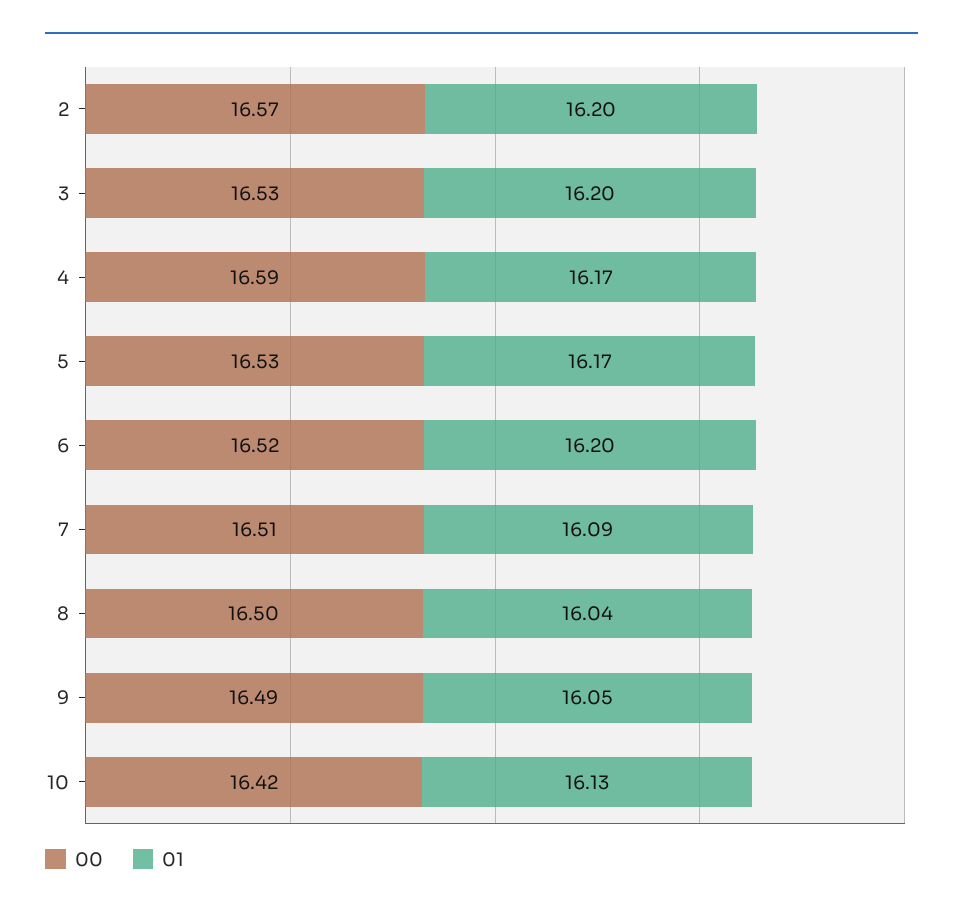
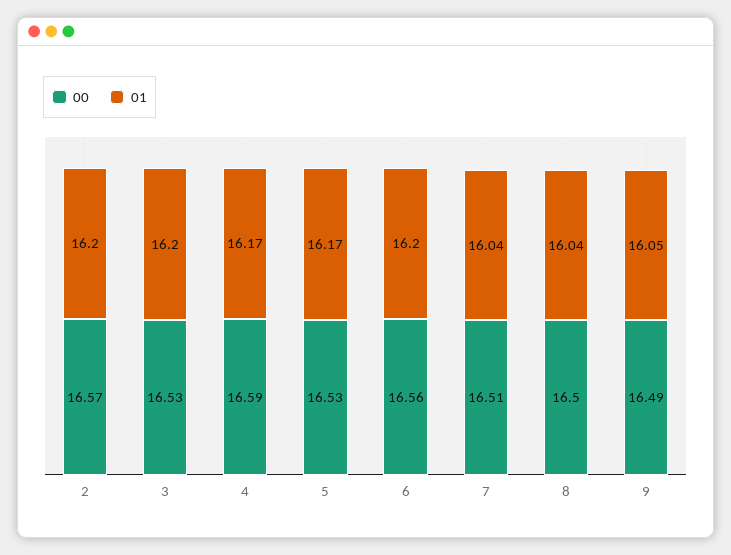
00, 6: 16.52 -> 16.56
01, 7: 16.09 -> 16.04
00, 10: 16.42 -> none
01, 10: 16.13 -> none

